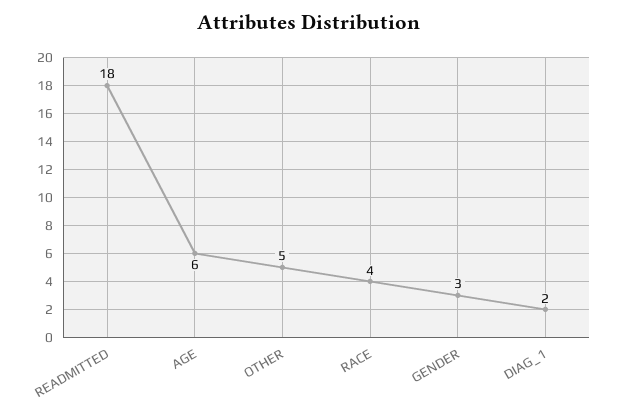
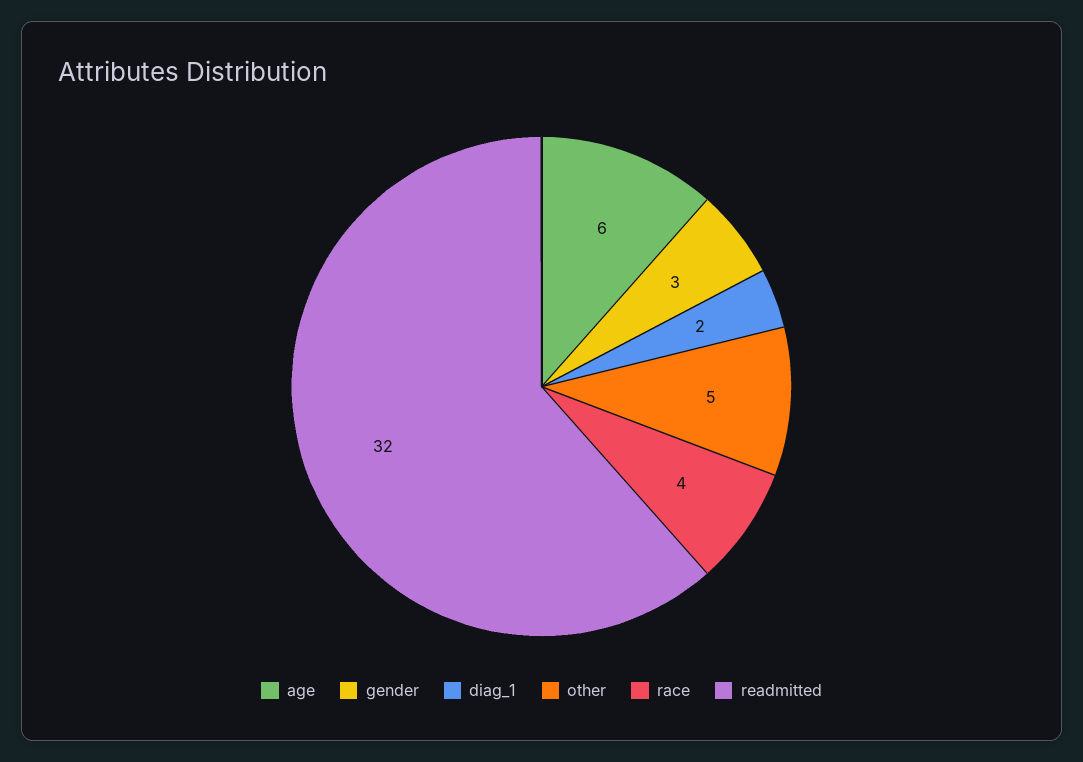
READMITTED: 18 -> 32

